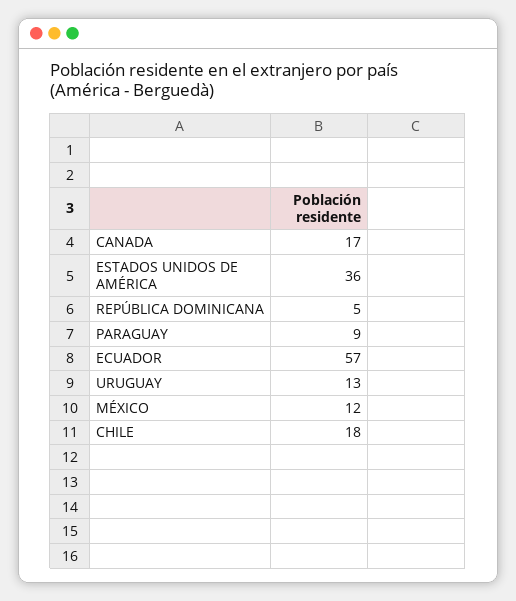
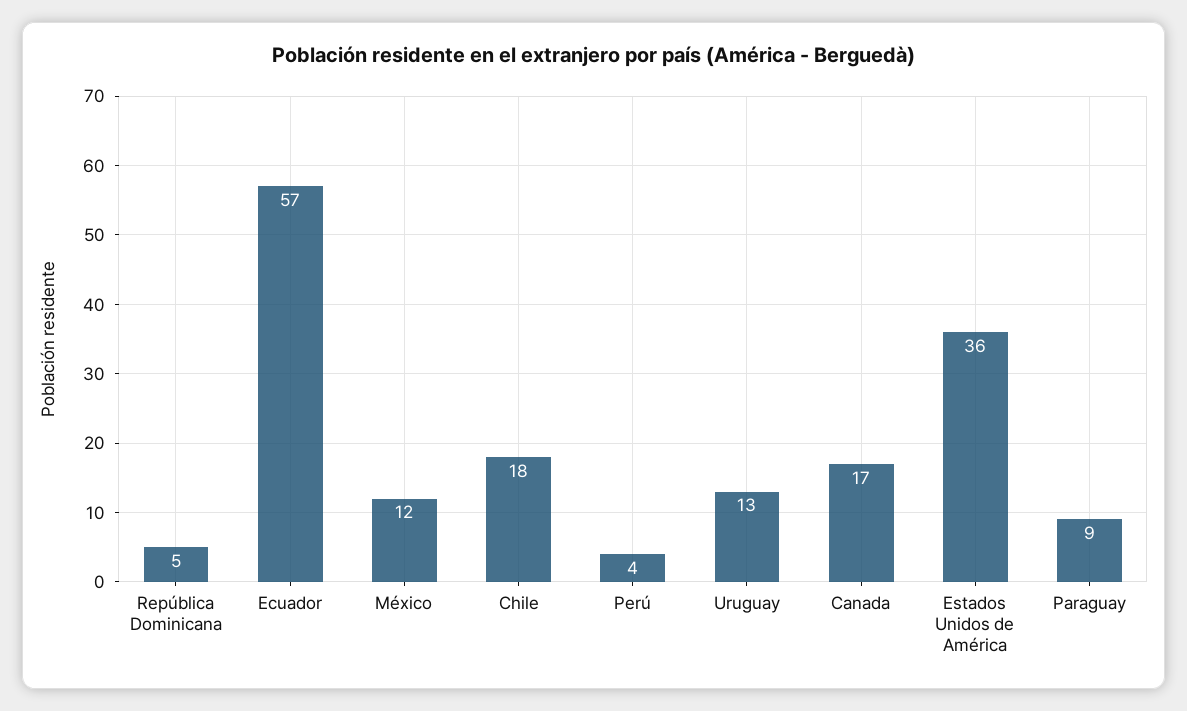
Perú: none -> 4

